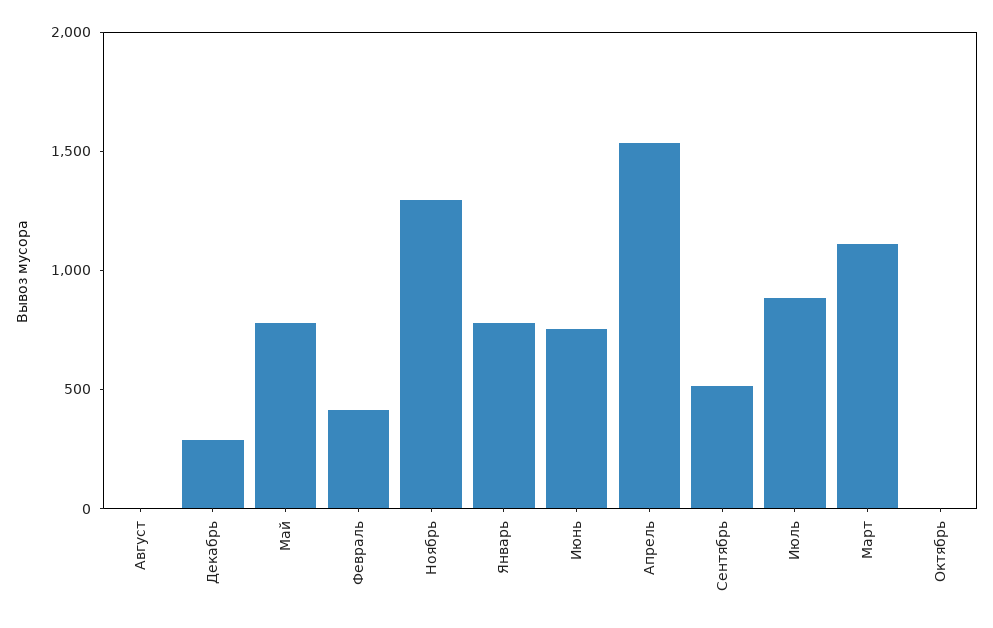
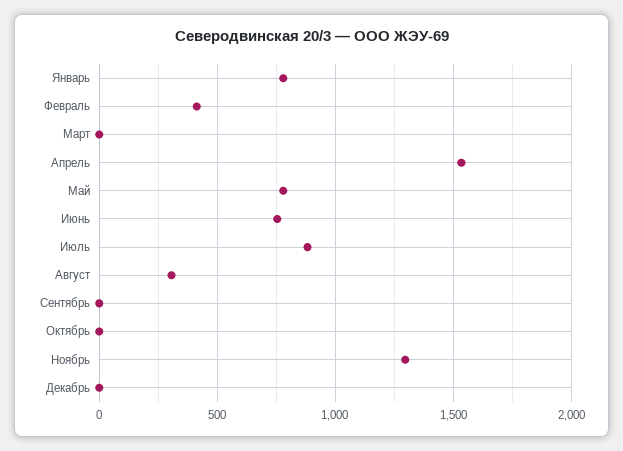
Август: 0 -> 300
Декабрь: 300 -> 0
Сентябрь: 500 -> 0
Март: 1100 -> 0

